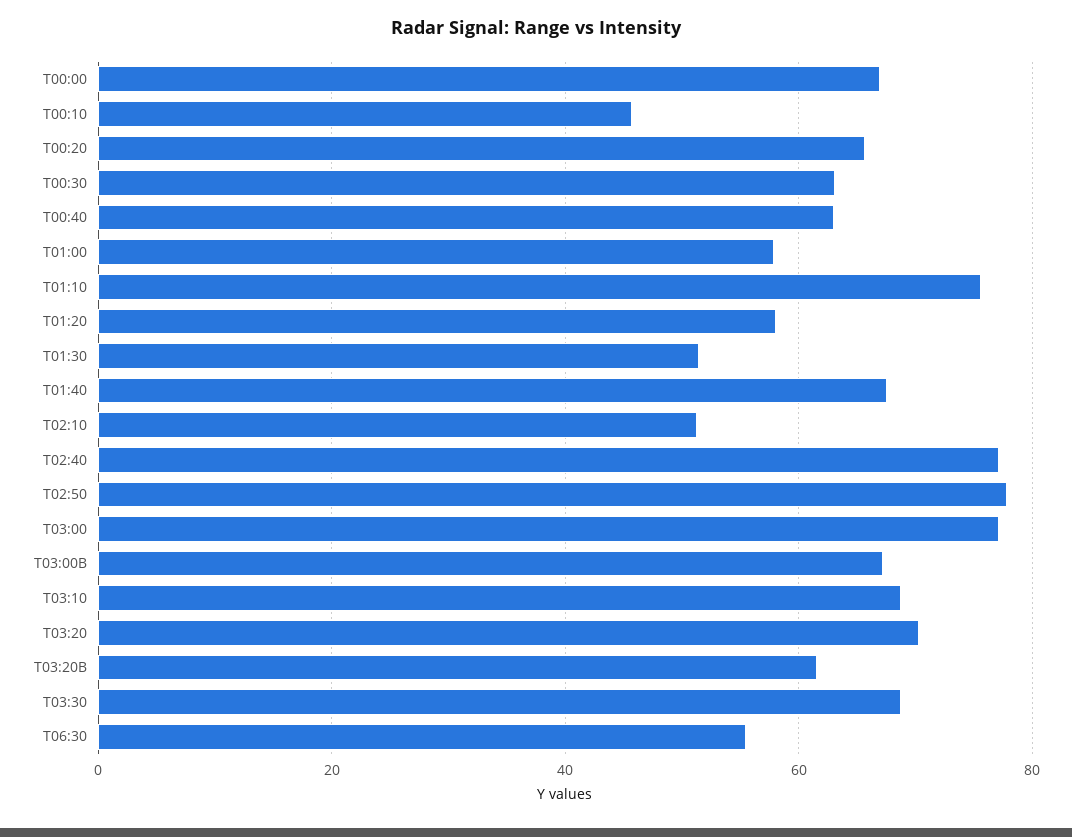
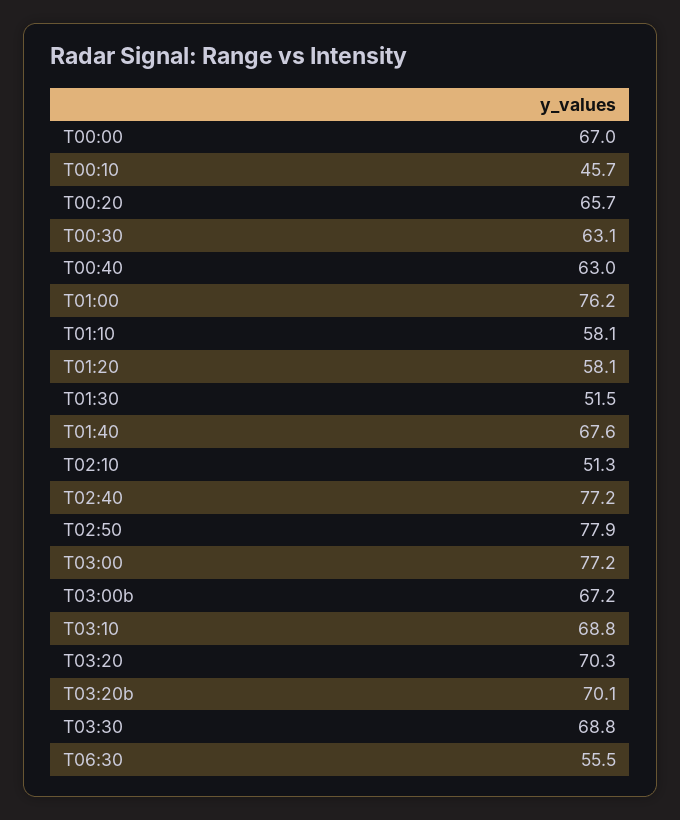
T01:00: 58 -> 76.2
T01:10: 76 -> 58.1
T03:20B: 62 -> 70.1

